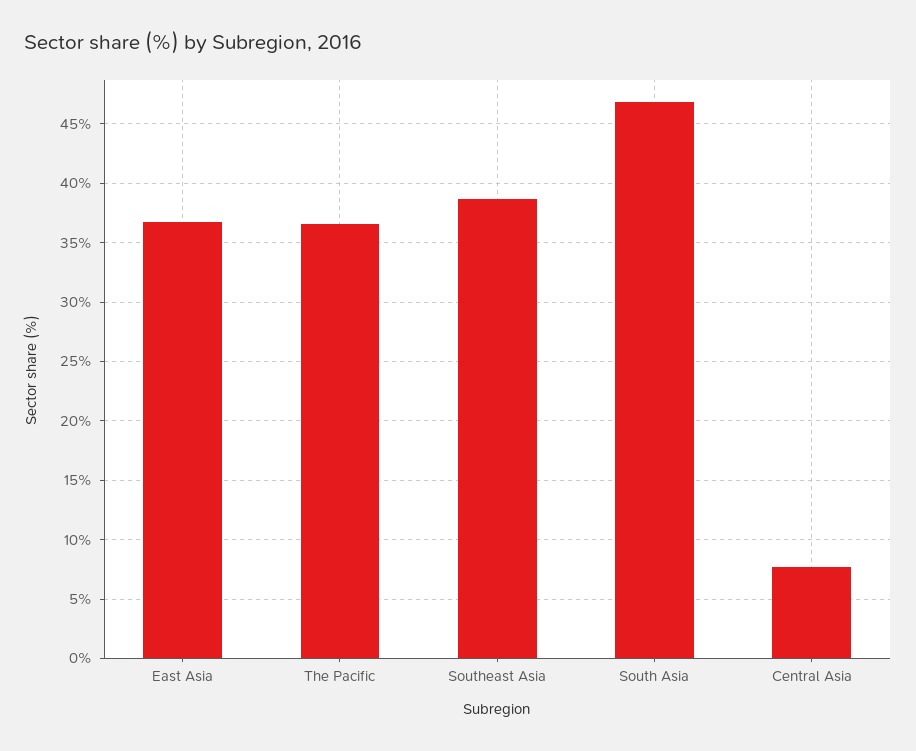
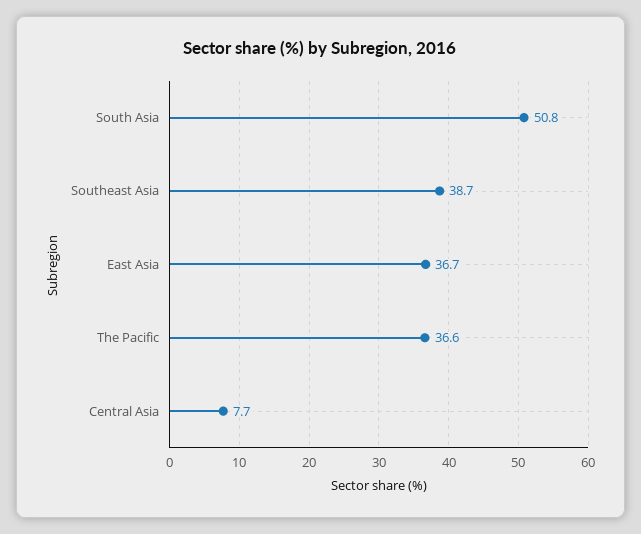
South Asia: 47 -> 50.8

